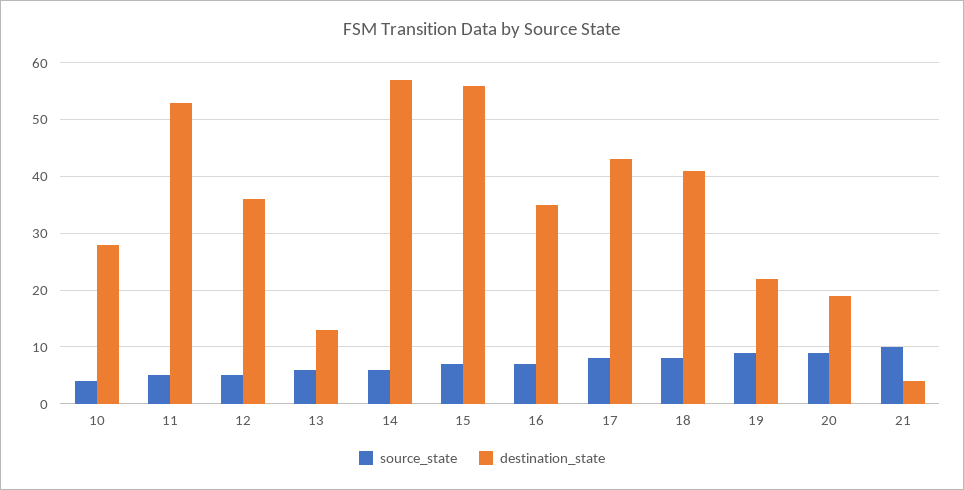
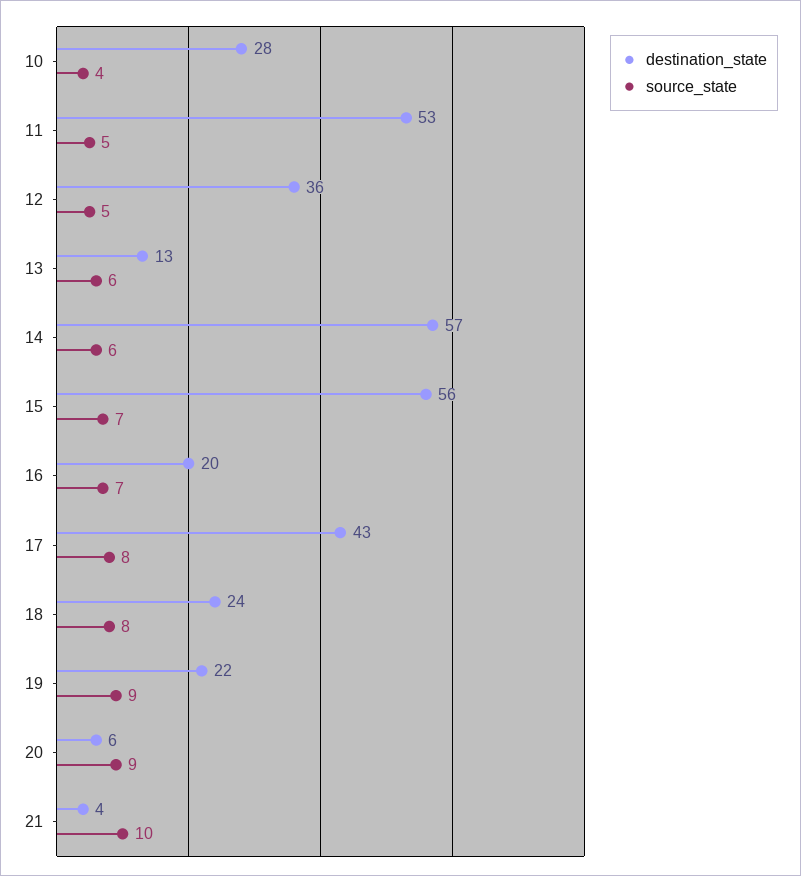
destination_state, 16: 35 -> 20
destination_state, 18: 40 -> 24
destination_state, 20: 20 -> 6

